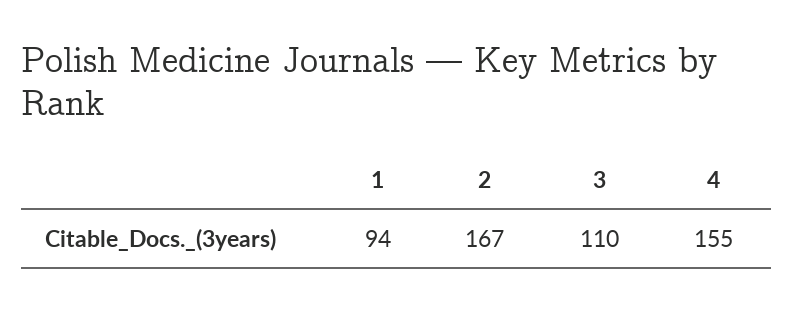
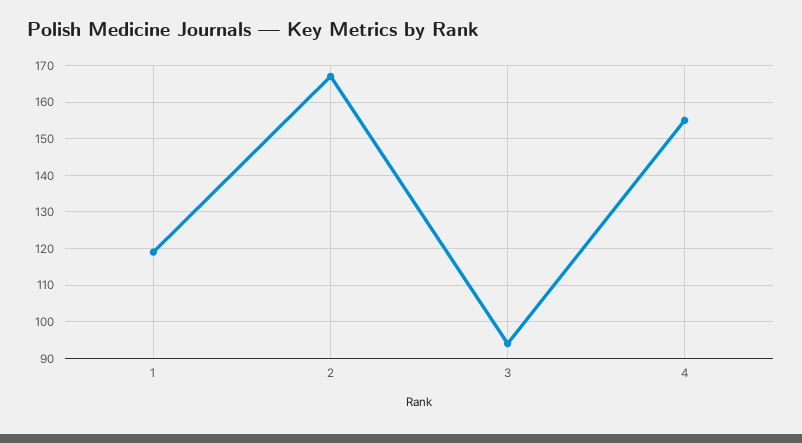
1: 94 -> 120
3: 110 -> 95

